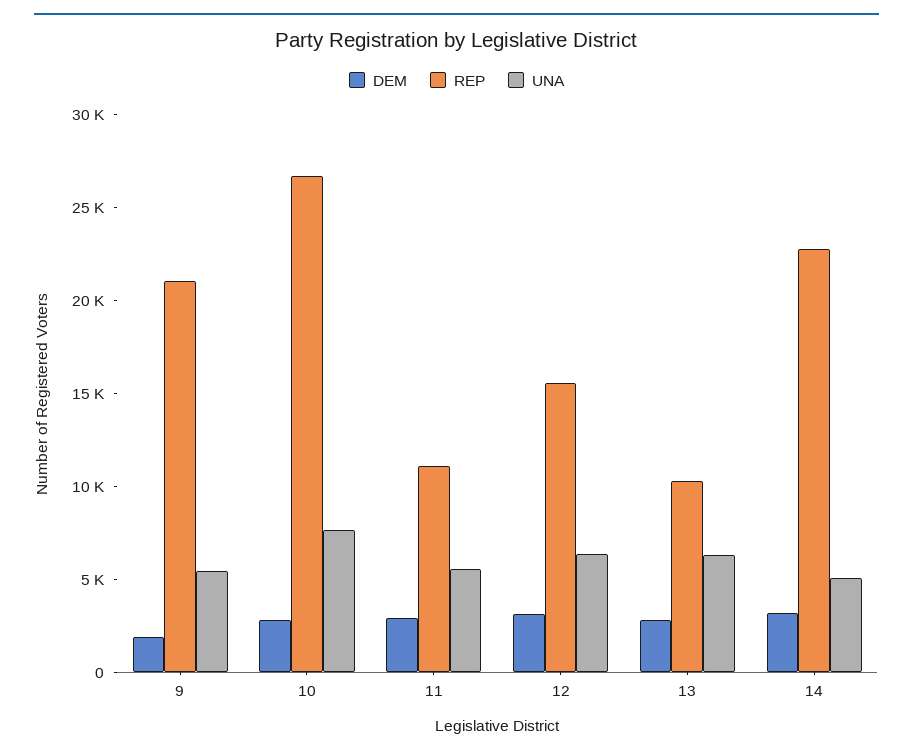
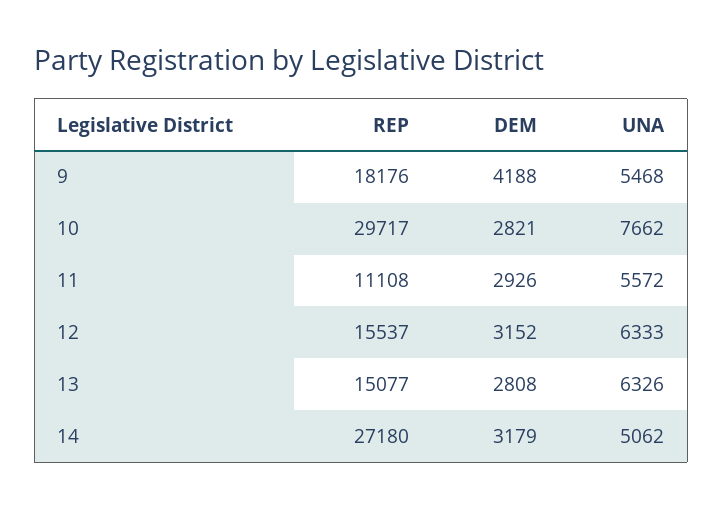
DEM, 9: 2000 -> 4188
REP, 9: 21000 -> 18176
REP, 10: 27000 -> 29717
REP, 13: 10000 -> 15077
REP, 14: 23000 -> 27180

